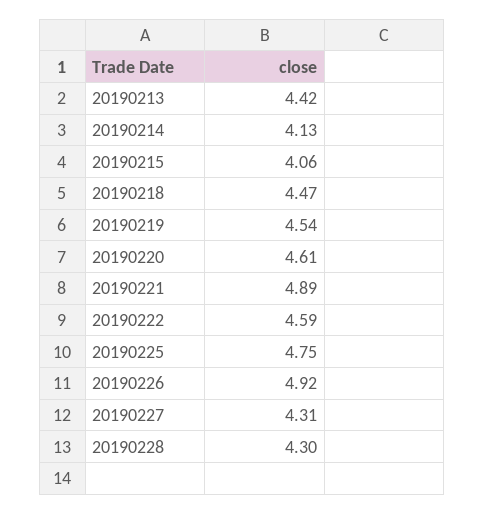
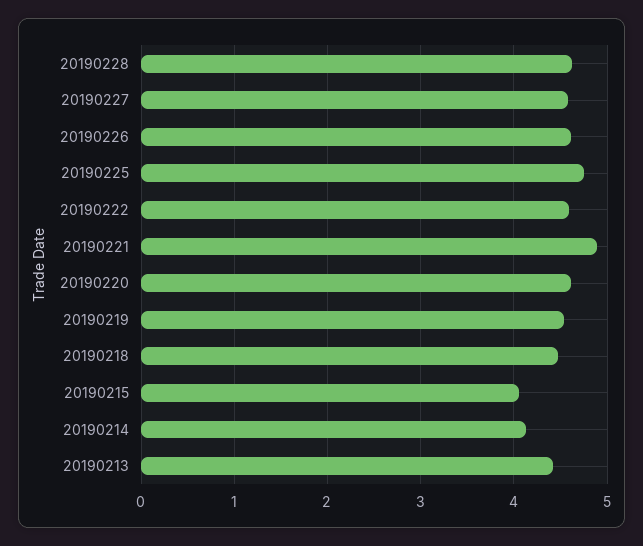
20190226: 4.92 -> 4.6
20190227: 4.31 -> 4.6
20190228: 4.3 -> 4.6

